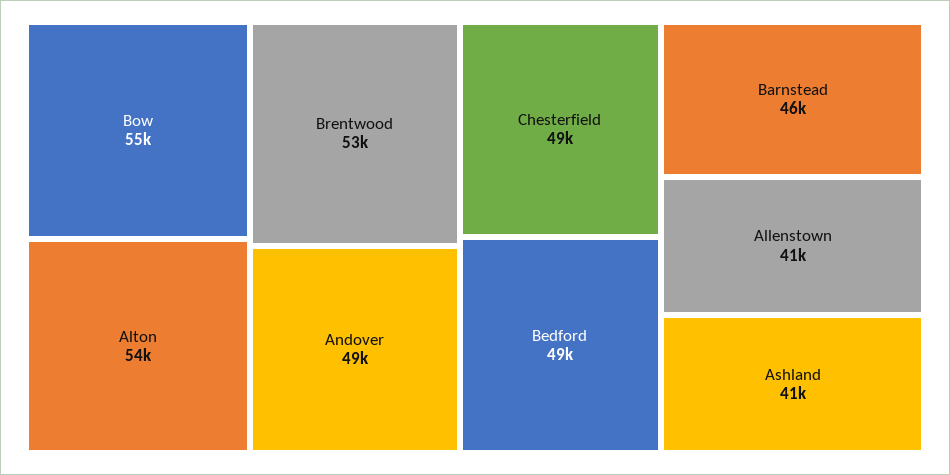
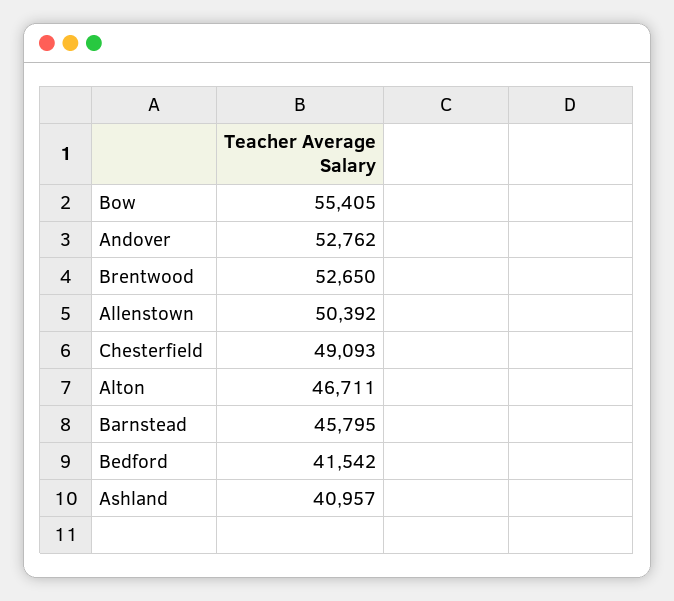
Alton: 54000 -> 46711
Andover: 49000 -> 52762
Bedford: 49000 -> 41542
Allenstown: 41000 -> 50392

